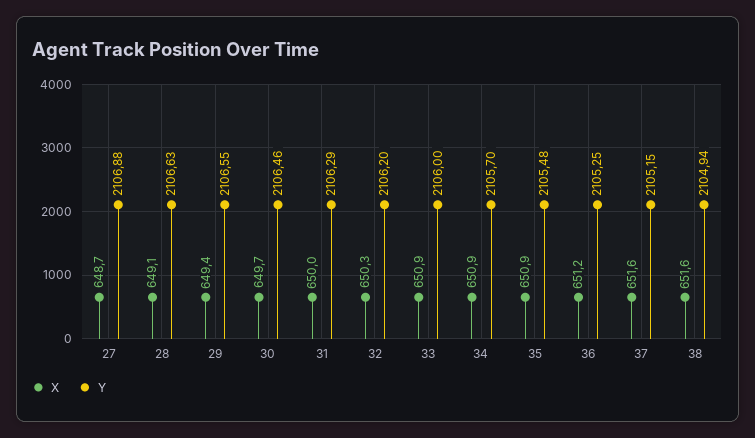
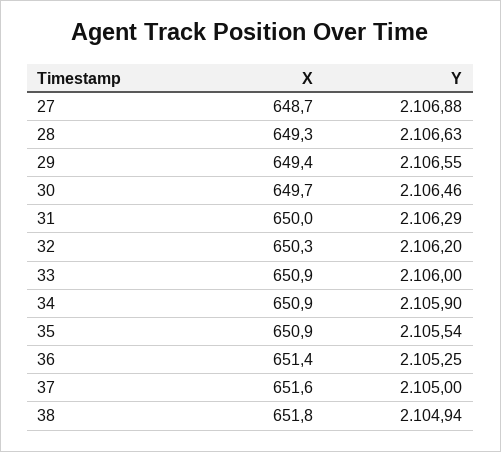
X, 28: 649.1 -> 649.3
Y, 34: 2105.7 -> 2105.9
Y, 35: 2105.48 -> 2105.54
X, 36: 651.2 -> 651.4
Y, 37: 2105.15 -> 2105
X, 38: 651.6 -> 651.8

